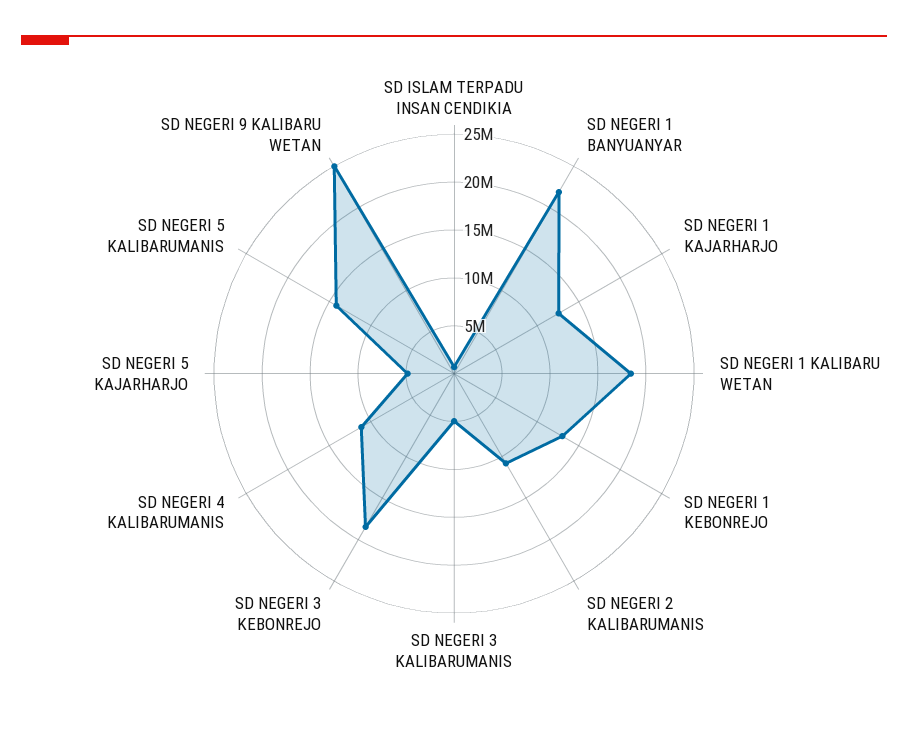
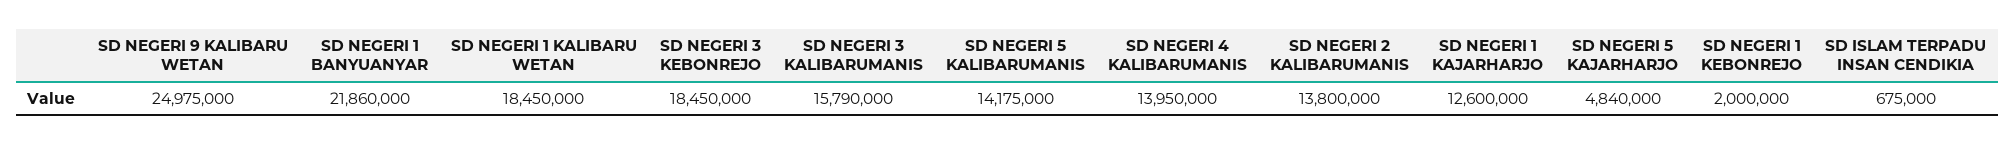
SD NEGERI 1 KEBONREJO: 13000000 -> 2000000
SD NEGERI 2 KALIBARUMANIS: 11000000 -> 13800000
SD NEGERI 3 KALIBARUMANIS: 5000000 -> 15790000
SD NEGERI 4 KALIBARUMANIS: 11000000 -> 13950000

